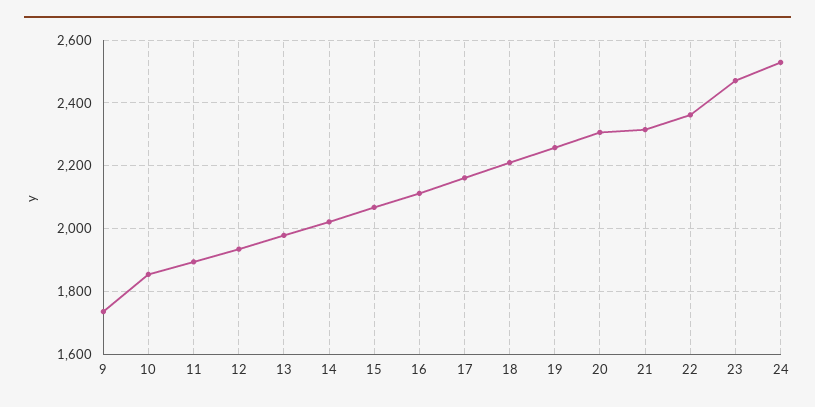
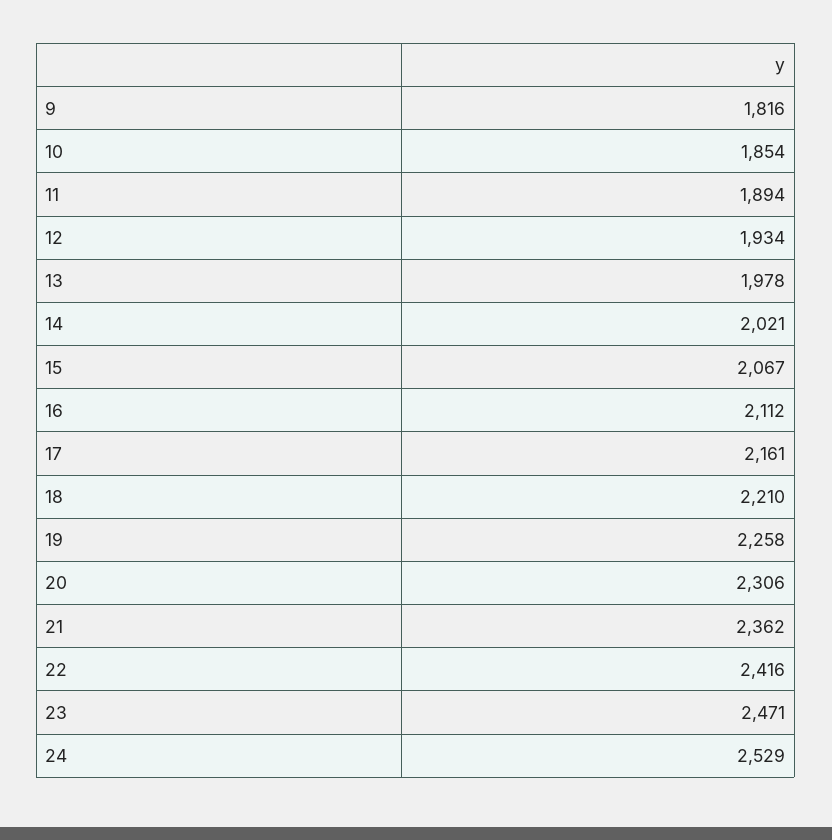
9: 1740 -> 1816
21: 2320 -> 2362
22: 2360 -> 2416

